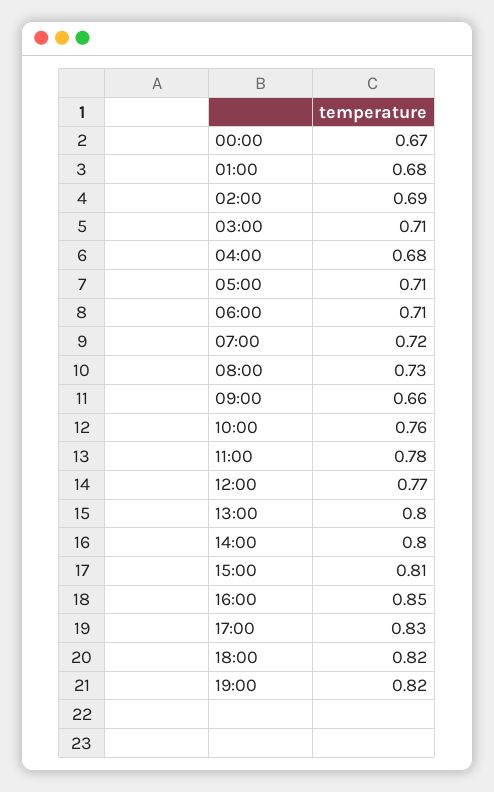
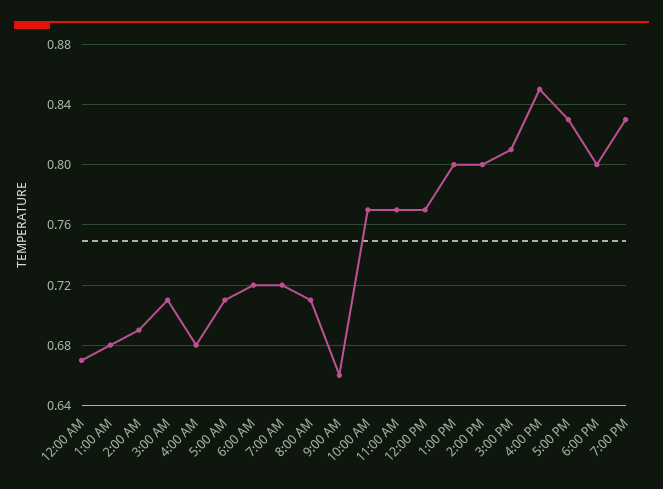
06:00: 0.71 -> 0.72
08:00: 0.73 -> 0.71
10:00: 0.76 -> 0.77
11:00: 0.78 -> 0.77
18:00: 0.82 -> 0.8
19:00: 0.82 -> 0.83

